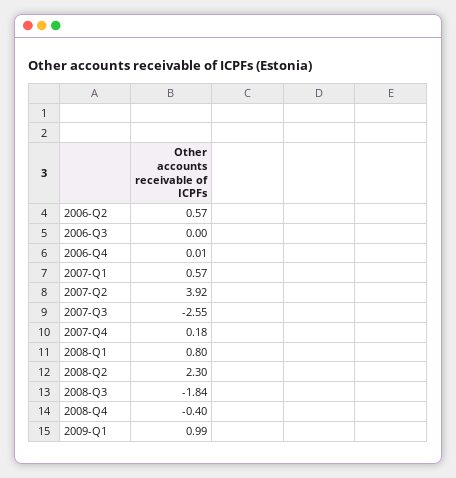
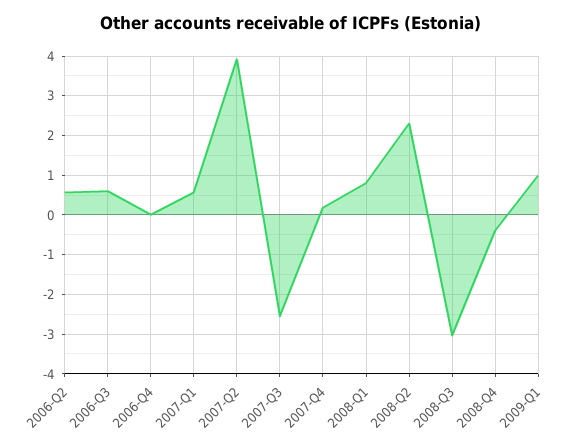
2006-Q3: 0 -> 0.6
2008-Q3: -1.84 -> -3

